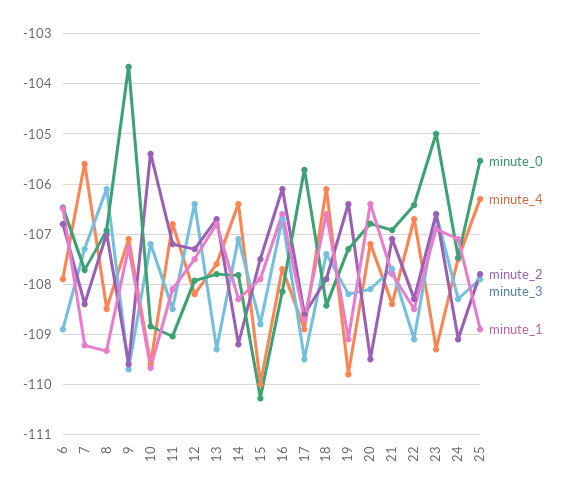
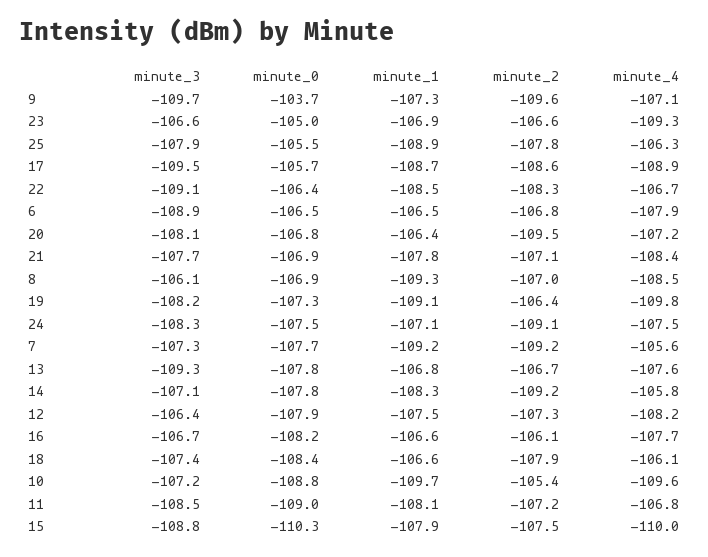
minute_2, 7: -108.4 -> -109.2
minute_4, 14: -106.4 -> -105.8

